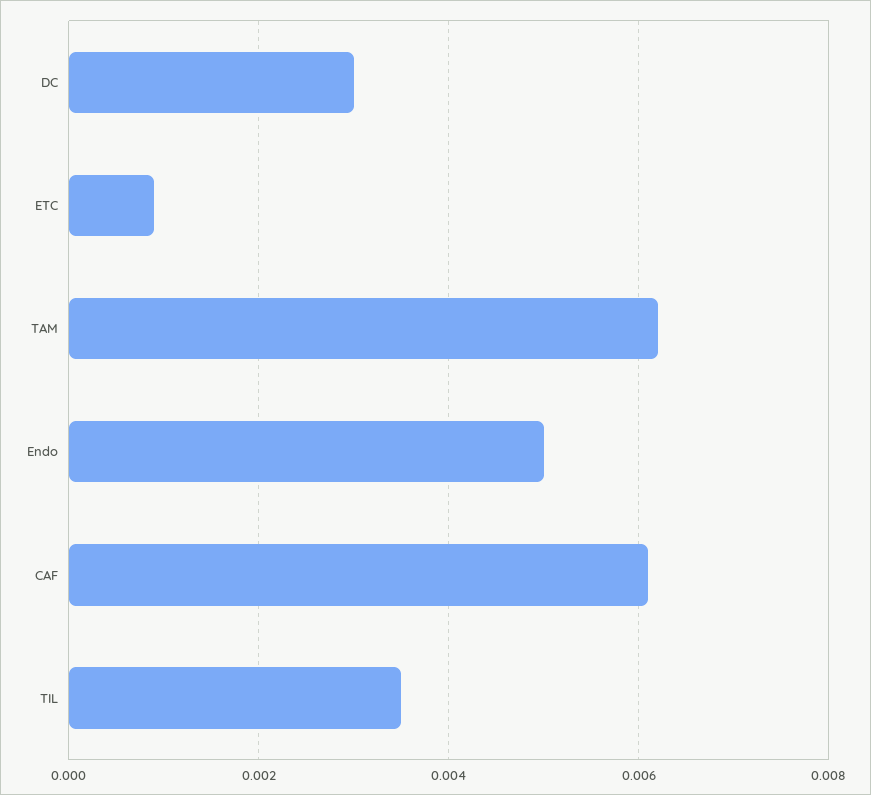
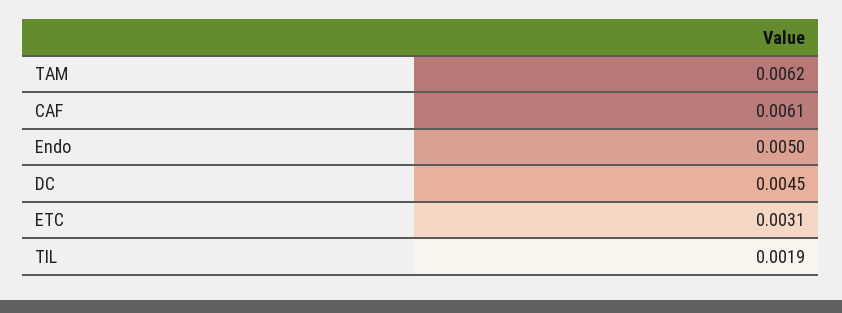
DC: 0.003 -> 0.0045
ETC: 0.001 -> 0.0031
TIL: 0.0035 -> 0.0019

